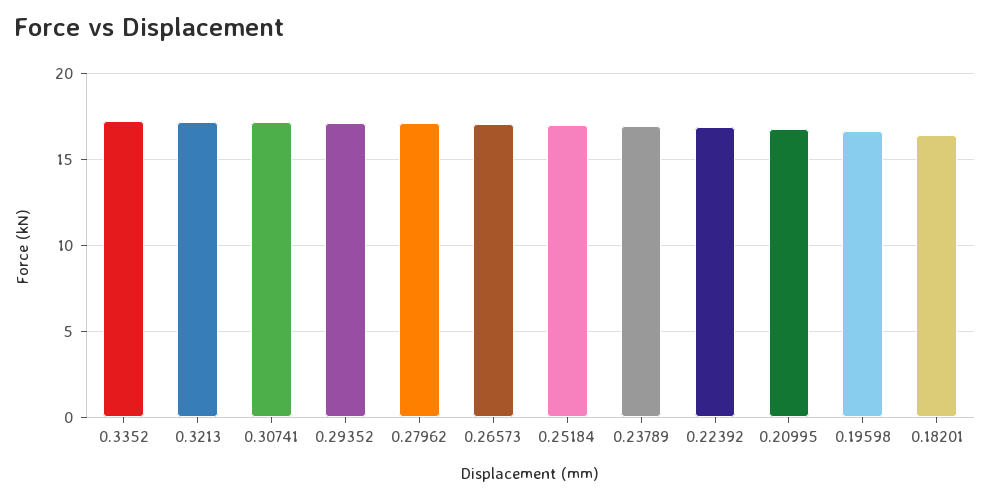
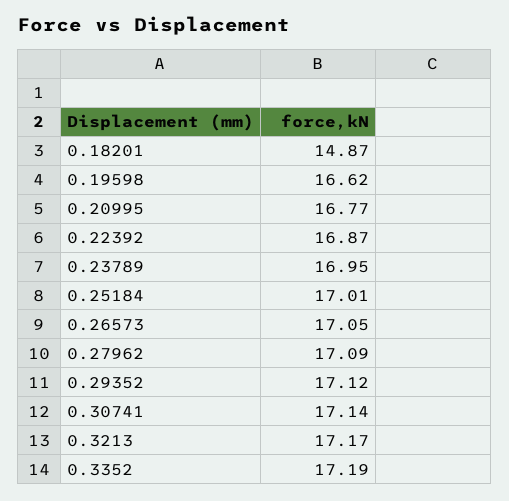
0.18201: 16.5 -> 14.87

